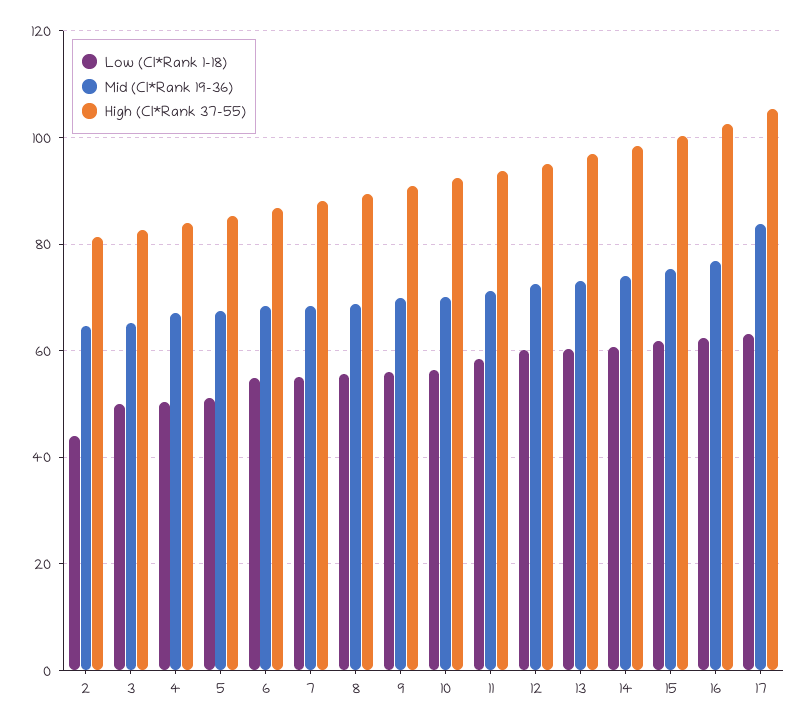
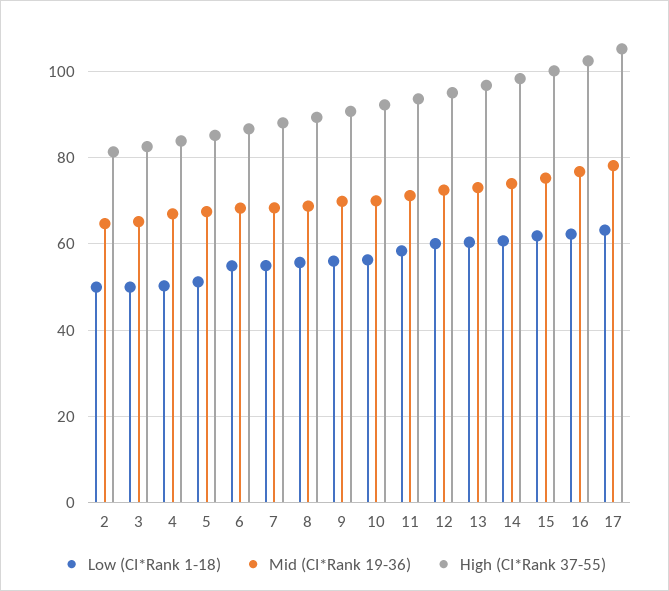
Low (CI*Rank 1-18), 2: 44 -> 50
Mid (CI*Rank 19-36), 17: 84 -> 78

